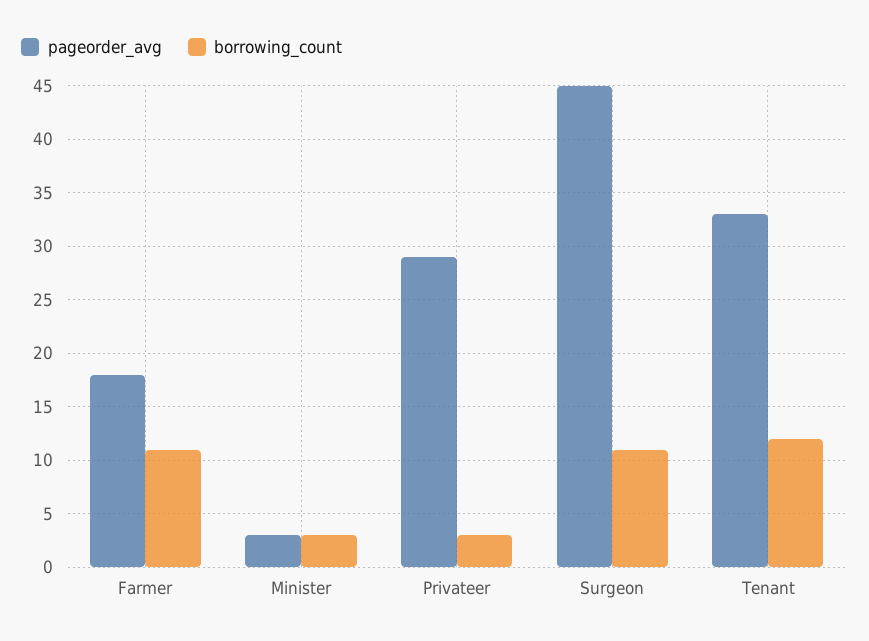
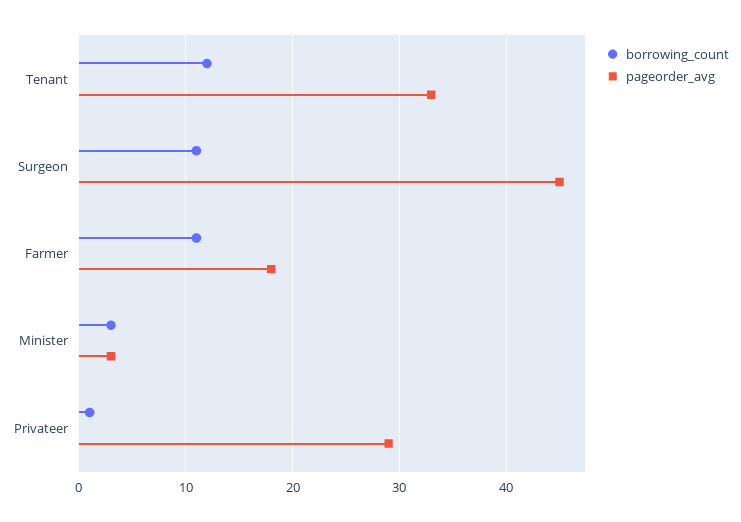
borrowing_count, Privateer: 3 -> 1

